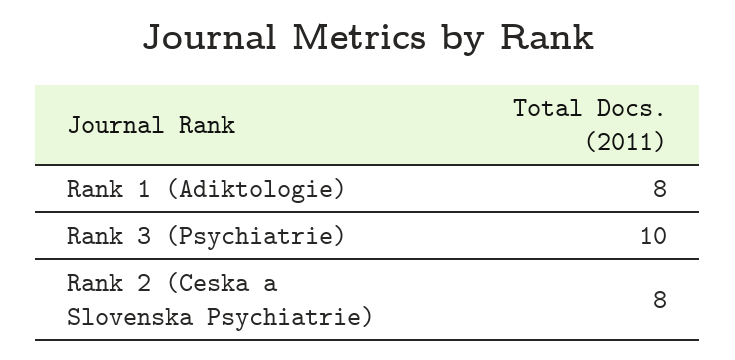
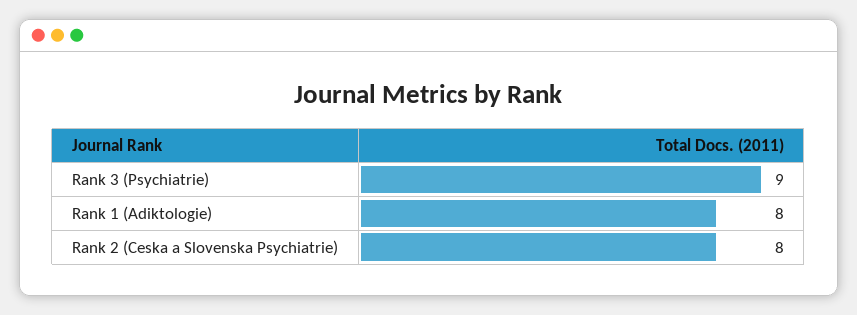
Rank 3 (Psychiatrie): 10 -> 9

